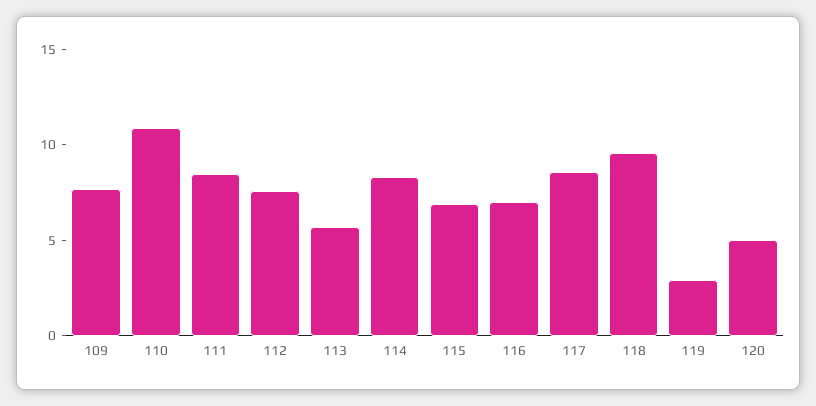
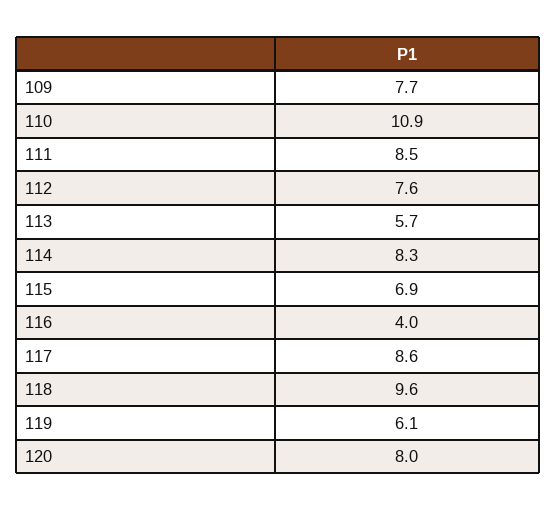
116: 7 -> 4
119: 3 -> 6.1
120: 5 -> 8

